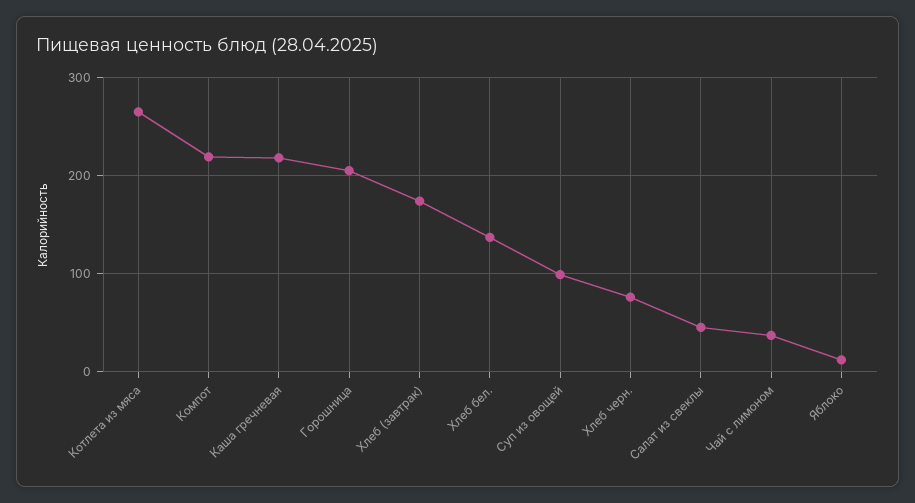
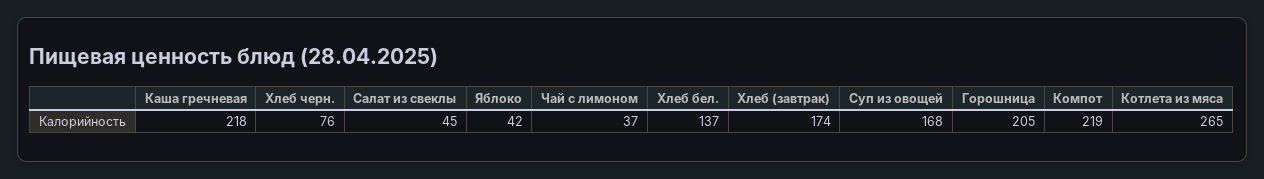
Суп из овощей: 100 -> 168
Яблоко: 10 -> 42

